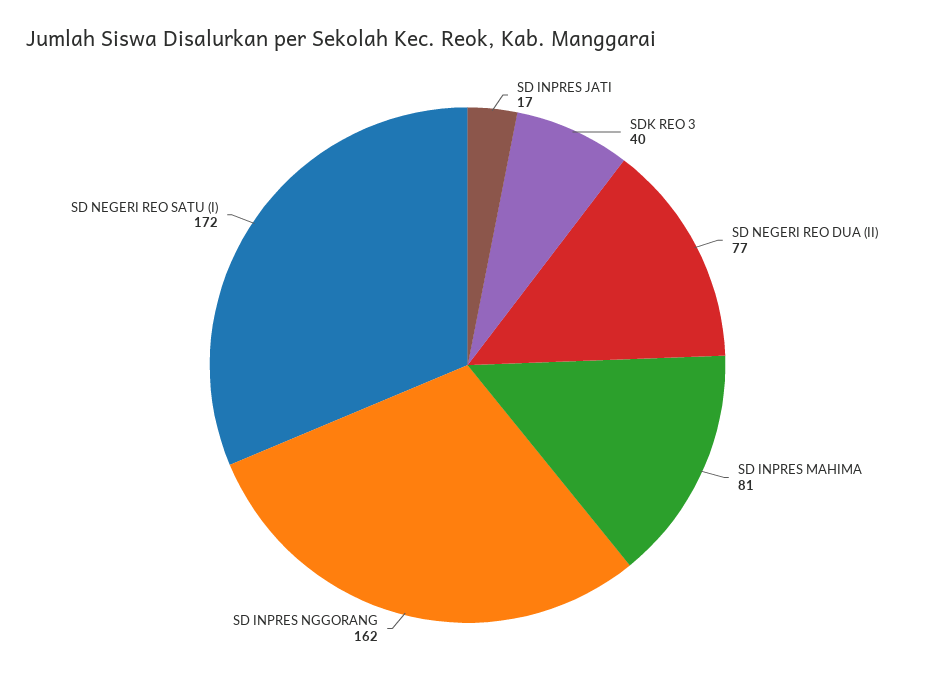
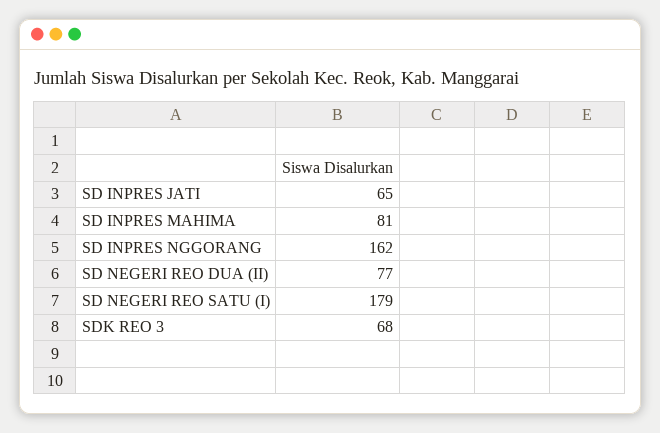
SD INPRES JATI: 17 -> 65
SDK REO 3: 40 -> 68
SD NEGERI REO SATU (I): 172 -> 179

